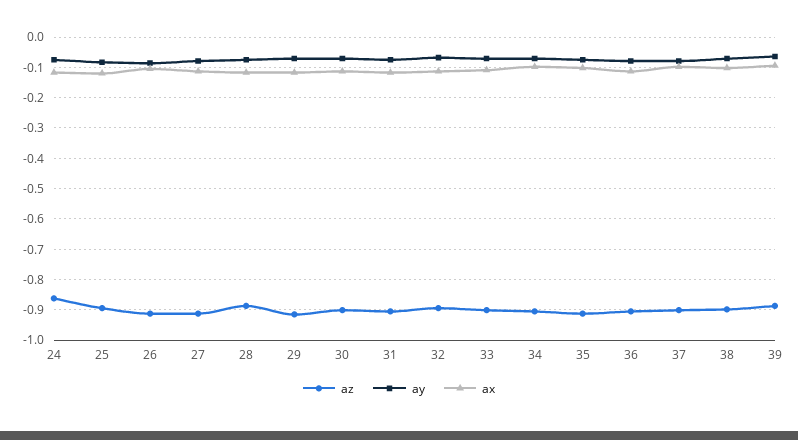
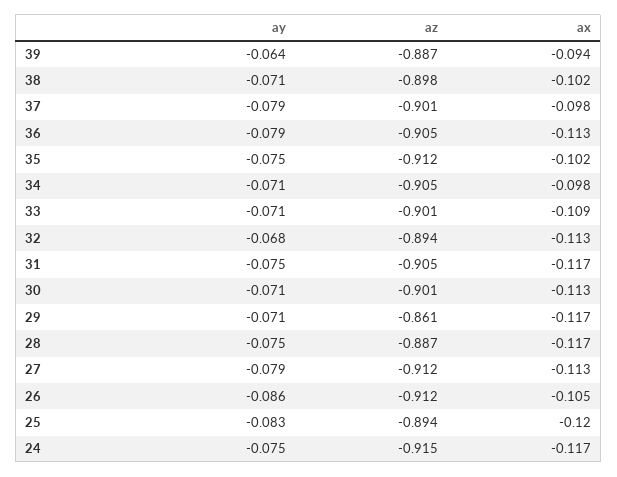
az, 24: -0.86 -> -0.915
az, 29: -0.92 -> -0.861

